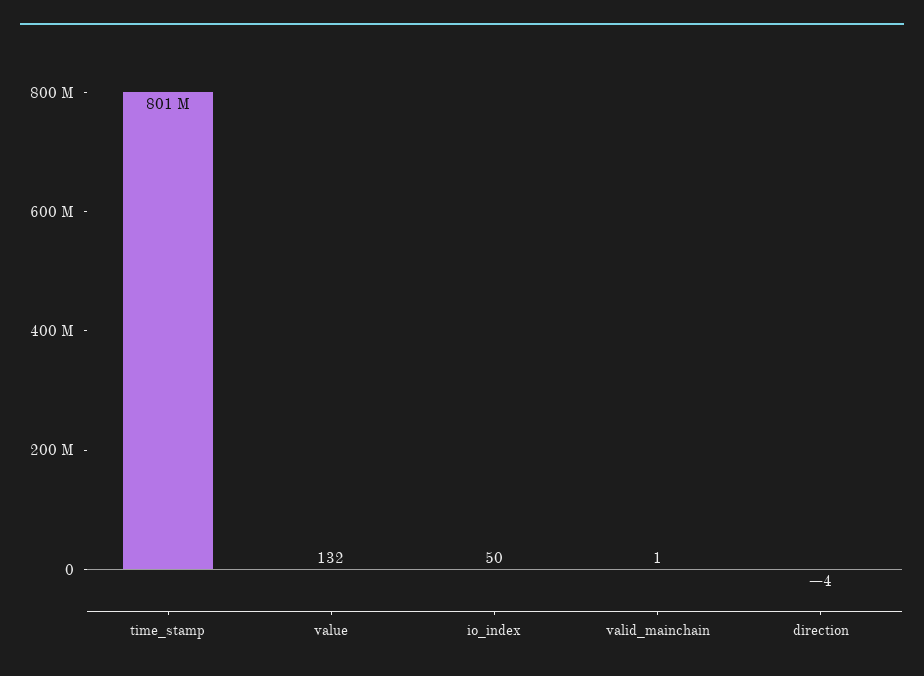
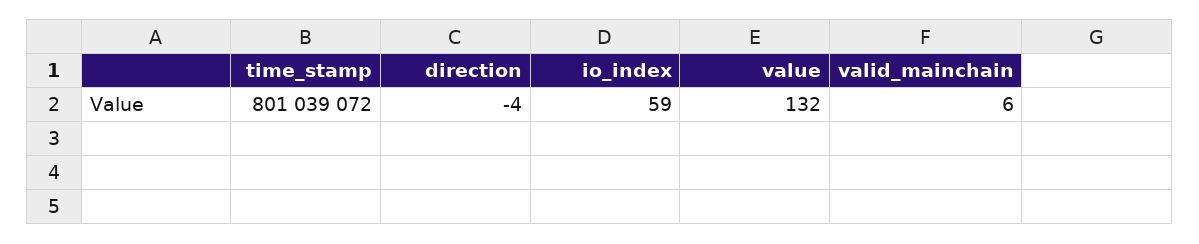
io_index: 50 -> 59
valid_mainchain: 1 -> 6

